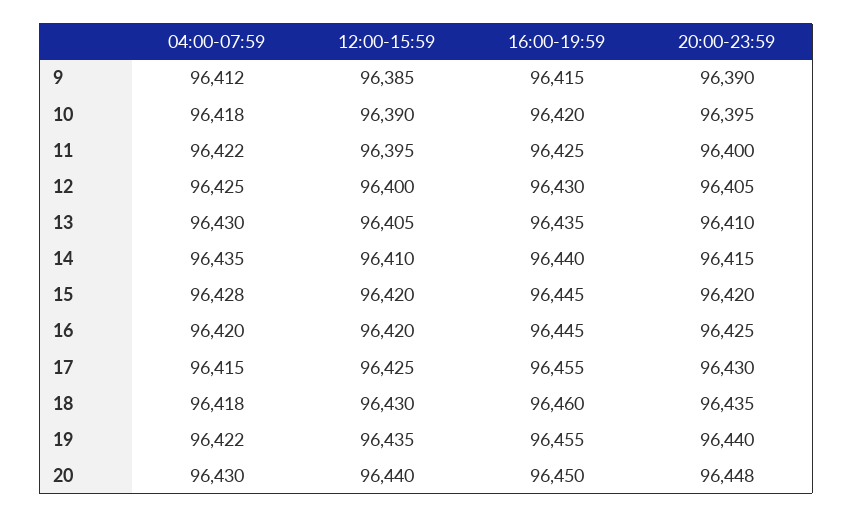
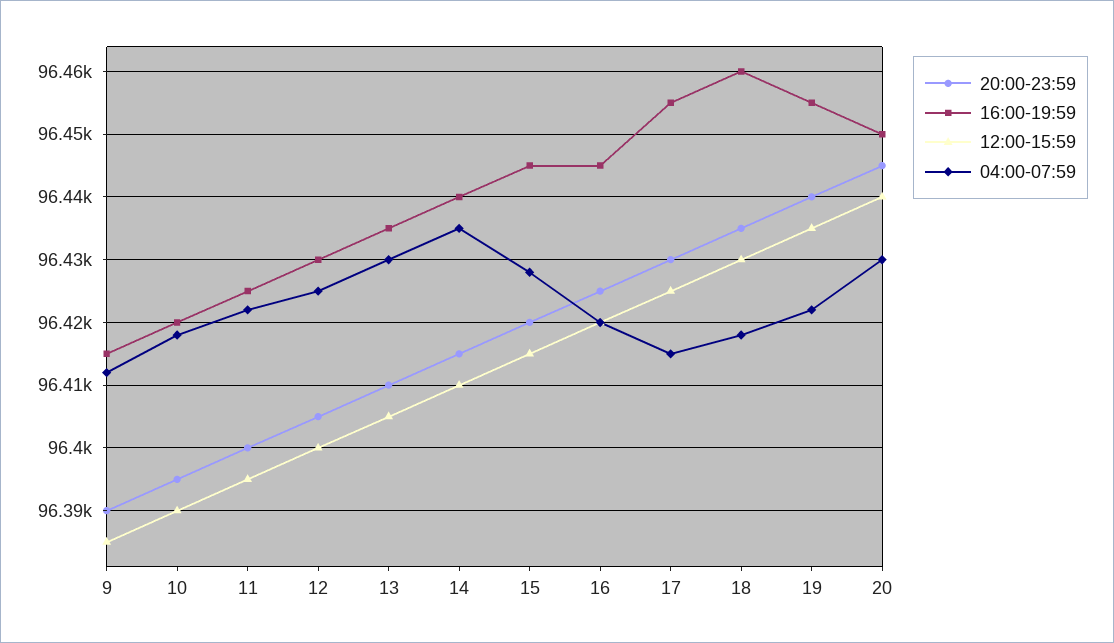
12:00-15:59, 15: 96420 -> 96415
20:00-23:59, 20: 96448 -> 96445

